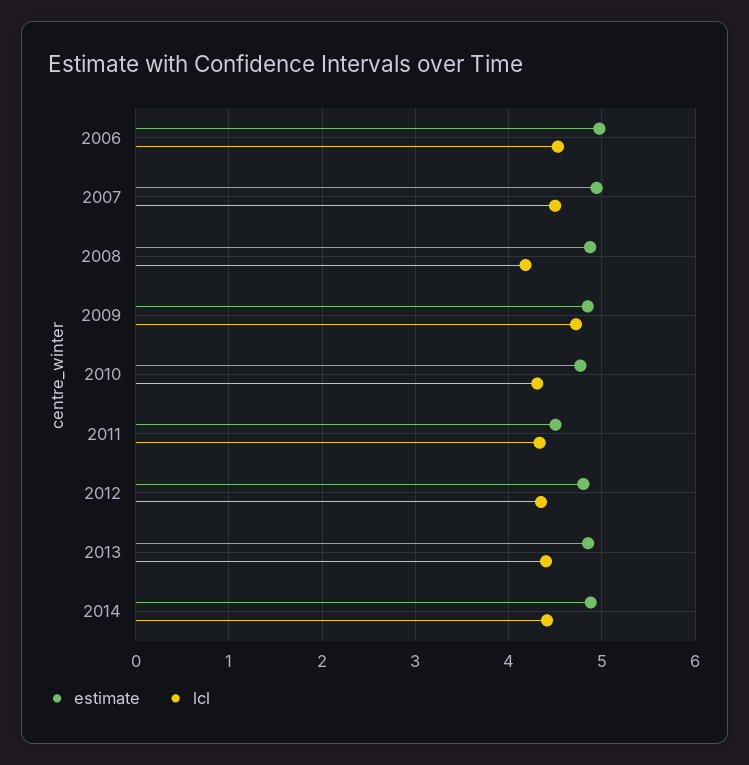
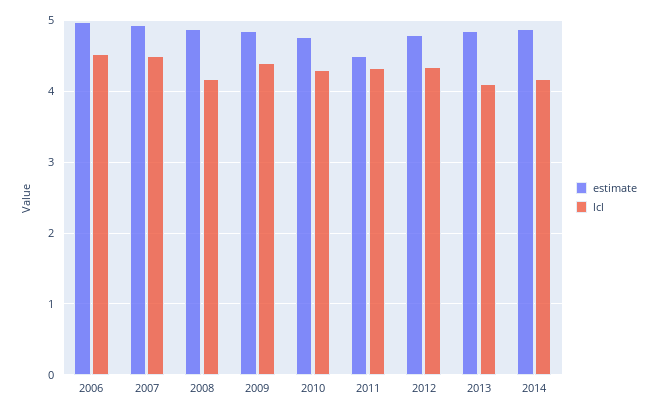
lcl, 2009: 4.7 -> 4.4
lcl, 2013: 4.4 -> 4.1
lcl, 2014: 4.4 -> 4.2

